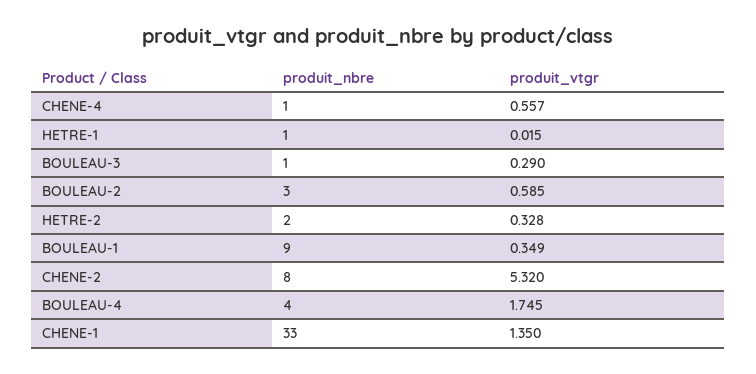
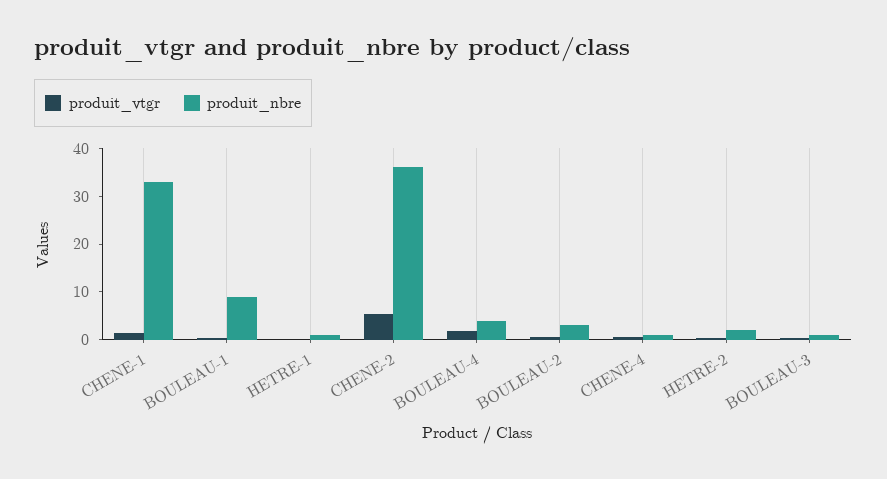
produit_nbre, CHENE-2: 8 -> 36

